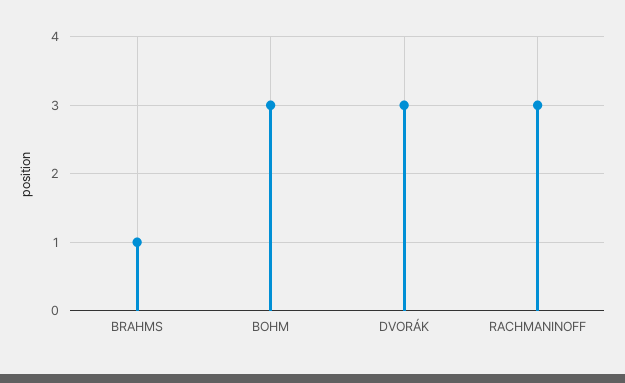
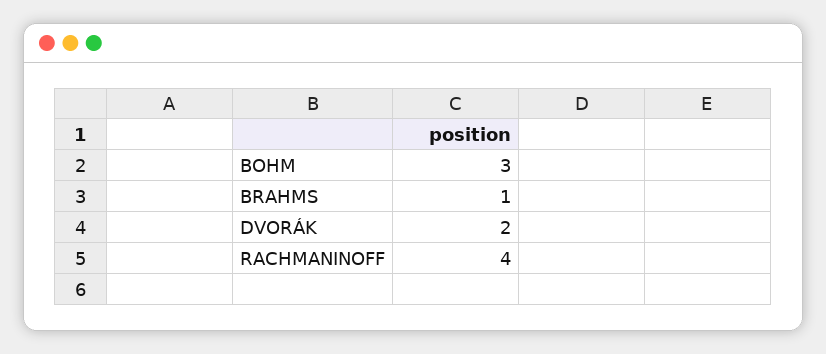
DVORÁK: 3 -> 2
RACHMANINOFF: 3 -> 4

